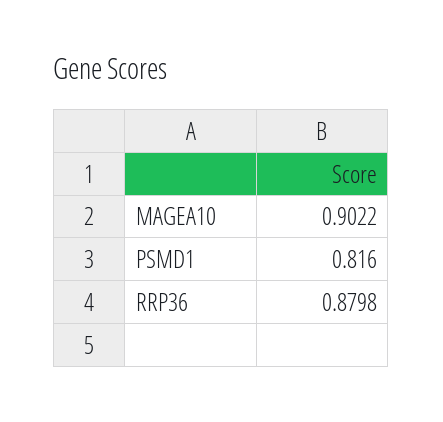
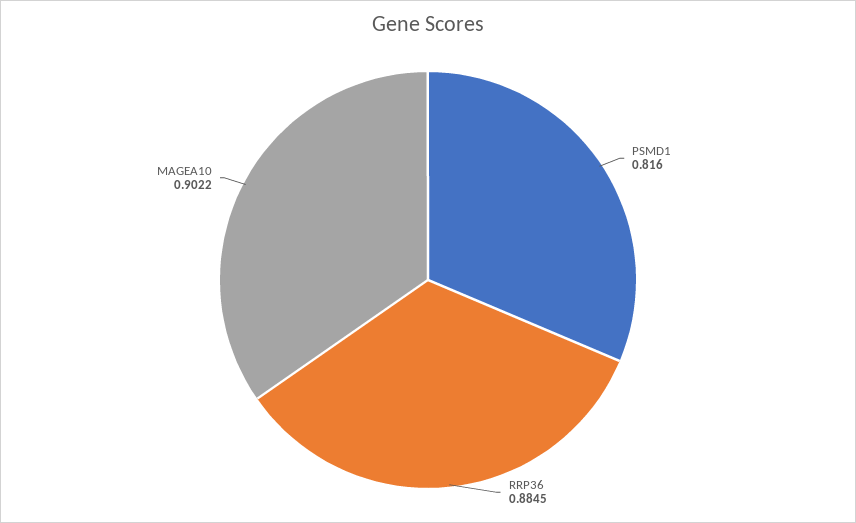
RRP36: 0.8798 -> 0.8845

